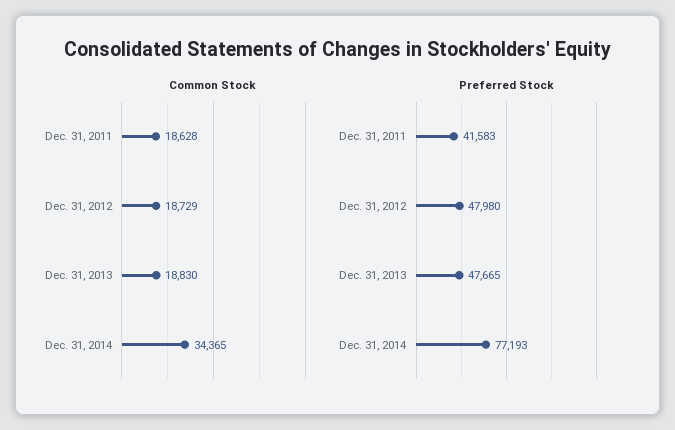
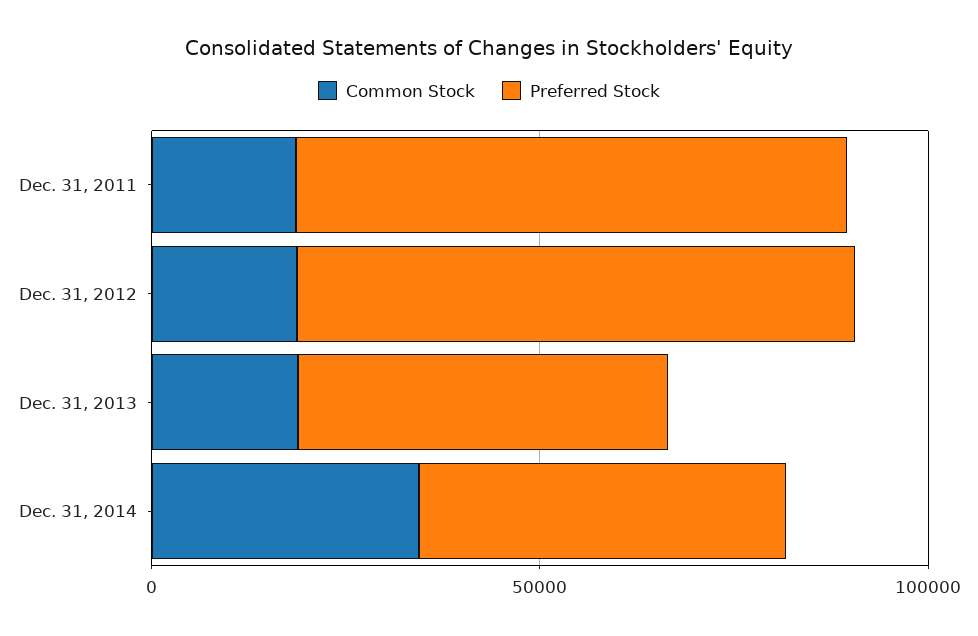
Preferred Stock, Dec. 31, 2011: 41583 -> 70000
Preferred Stock, Dec. 31, 2012: 47980 -> 70000
Preferred Stock, Dec. 31, 2014: 77193 -> 50000

